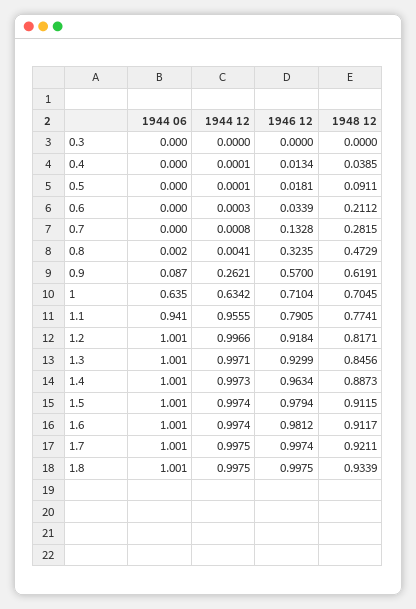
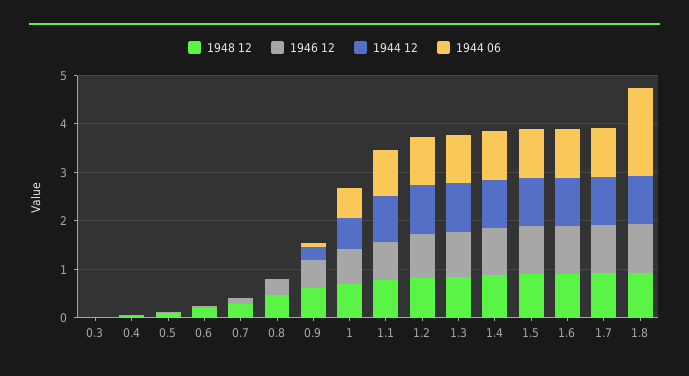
1944 06, 1.8: 1.001 -> 1.8

